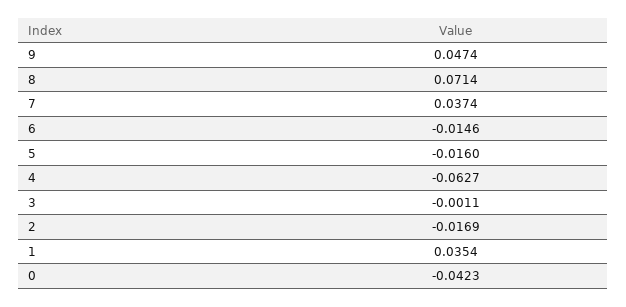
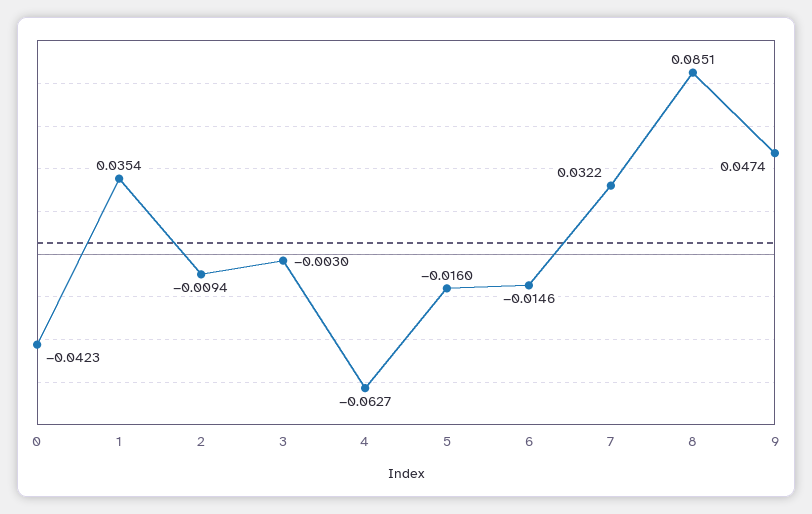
8: 0.0714 -> 0.0851
7: 0.0374 -> 0.0322
3: -0.0011 -> -0.003
2: -0.0169 -> -0.0094

